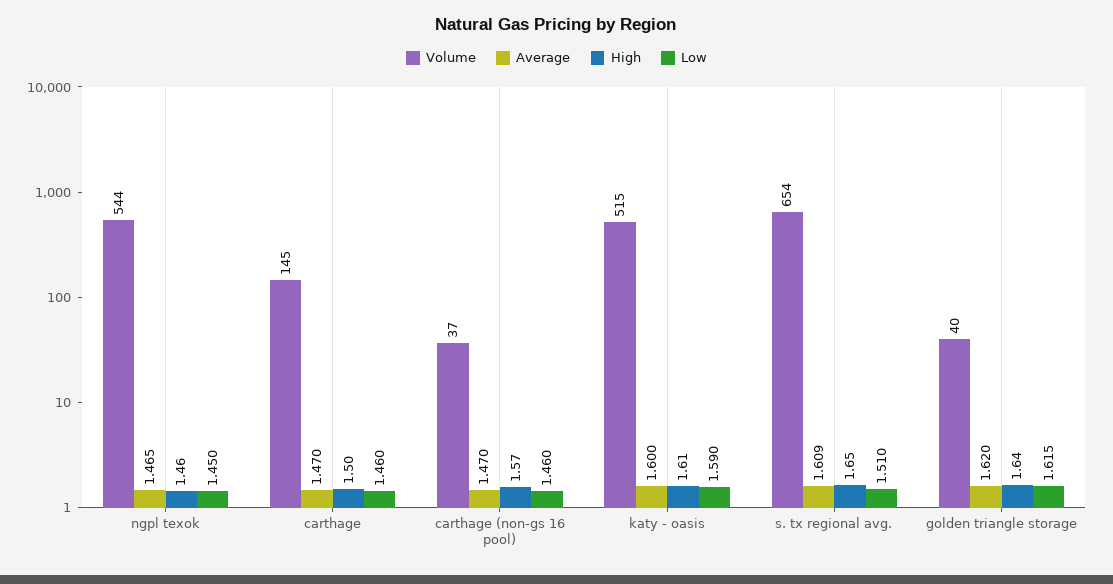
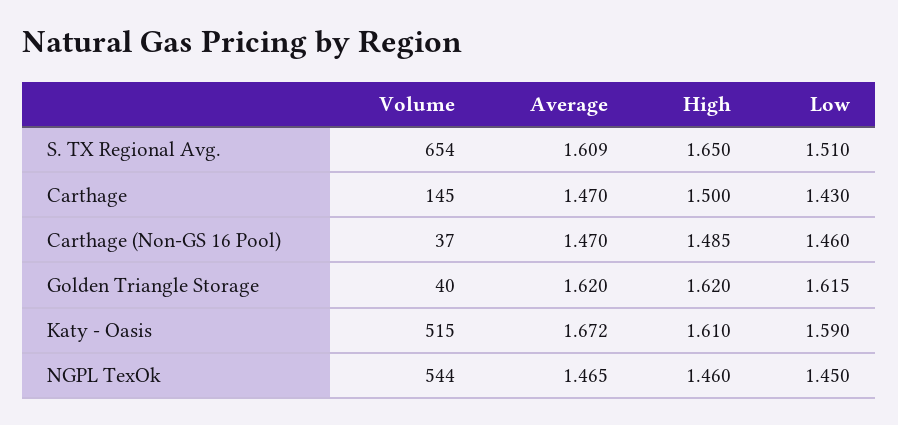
Low, carthage: 1.46 -> 1.43
High, carthage (non-gs 16 pool): 1.57 -> 1.485
Average, katy - oasis: 1.6 -> 1.672
High, golden triangle storage: 1.64 -> 1.62

